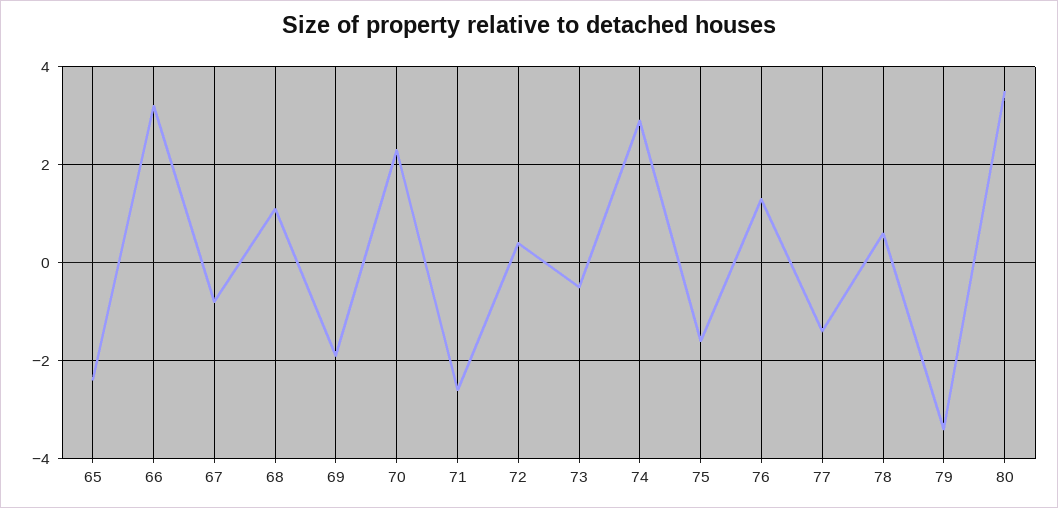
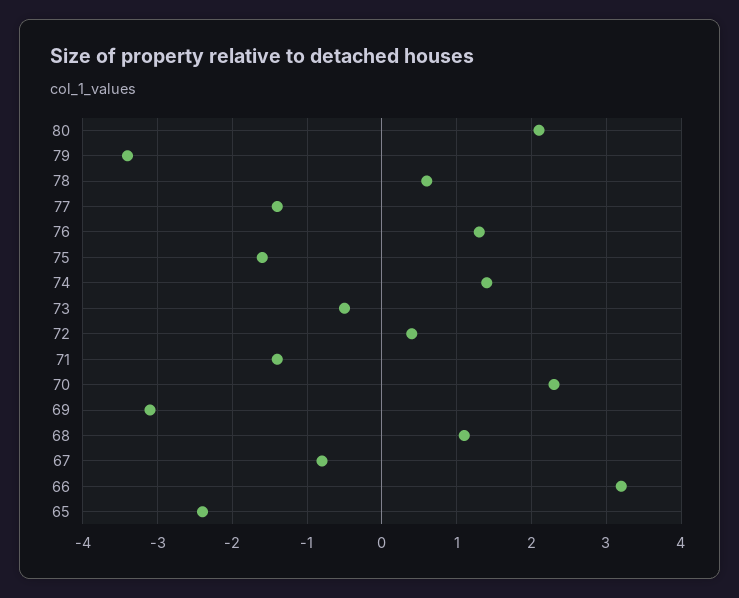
69: -2 -> -3.1
71: -2.5 -> -1.4
74: 3 -> 1.4
80: 3.5 -> 2.1

